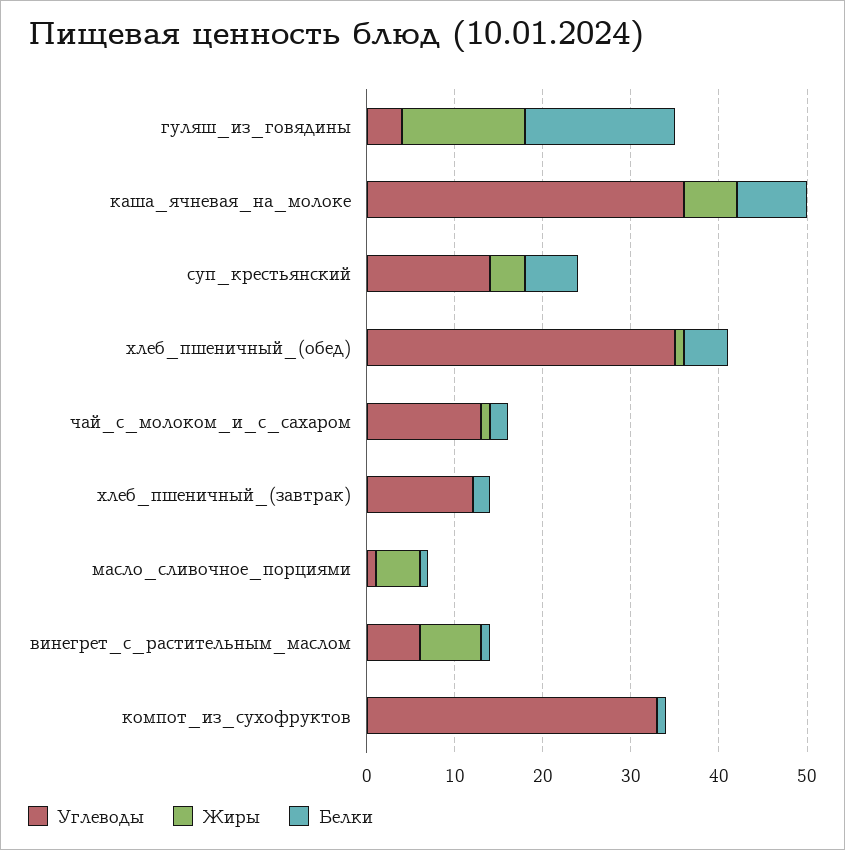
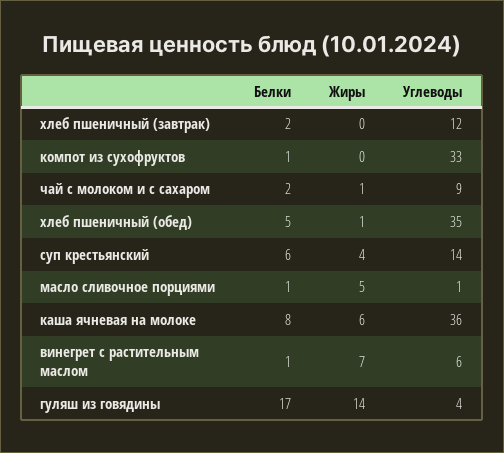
Углеводы, чай_с_молоком_и_с_сахаром: 13 -> 9

